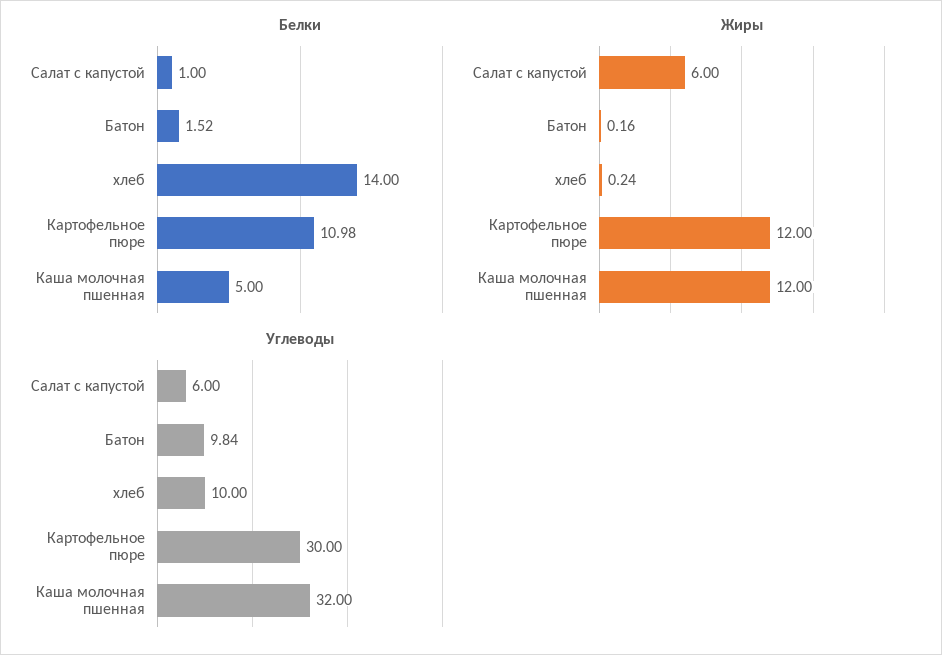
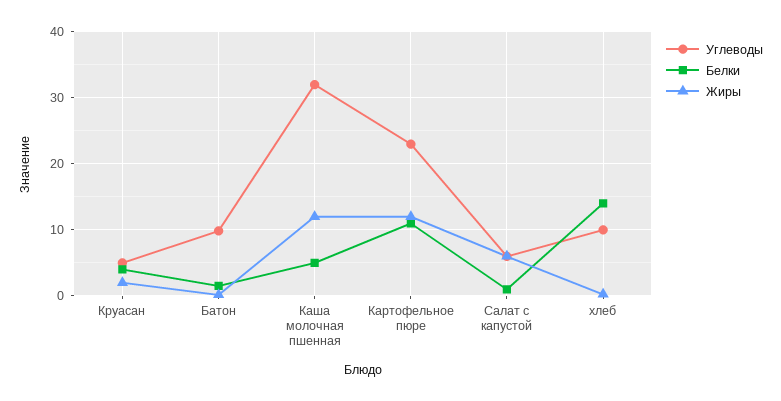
Углеводы, Картофельное пюре: 30 -> 23
Углеводы, Круасан: none -> 5
Белки, Круасан: none -> 4
Жиры, Круасан: none -> 2

